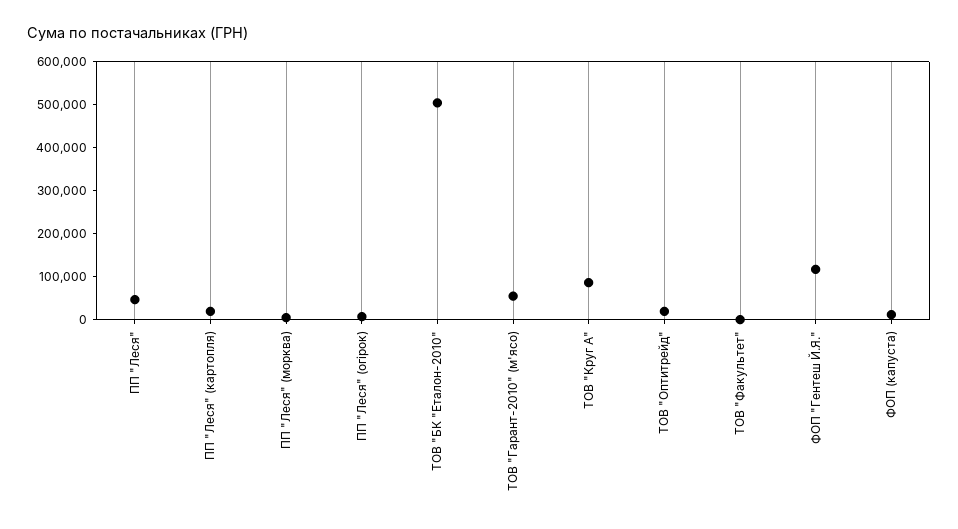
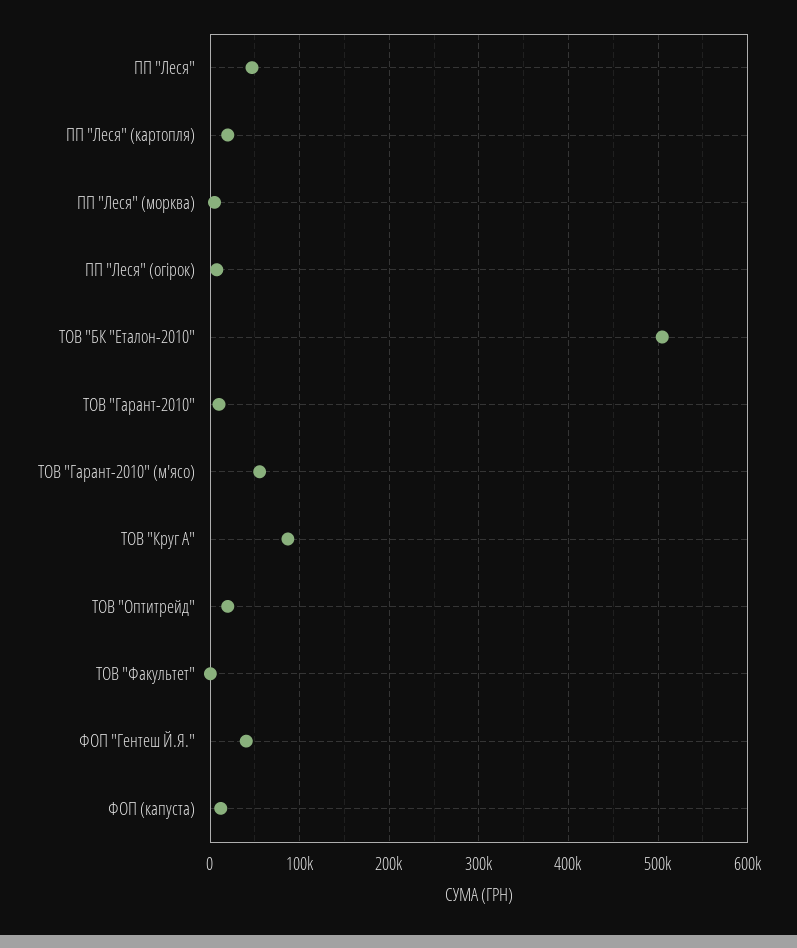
ФОП "Гентеш Й.Я.": 120000 -> 40000
ТОВ "Гарант-2010": none -> 10000

